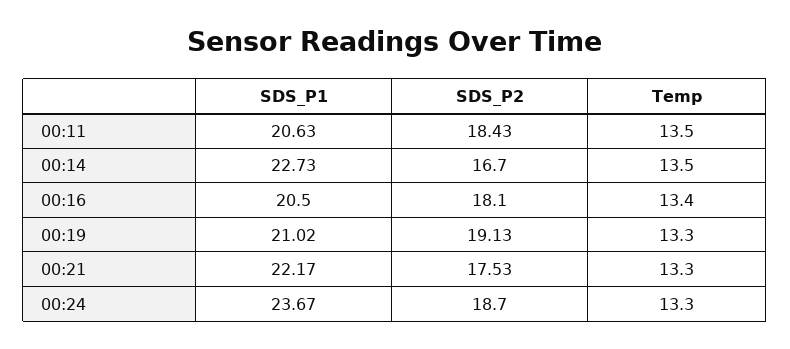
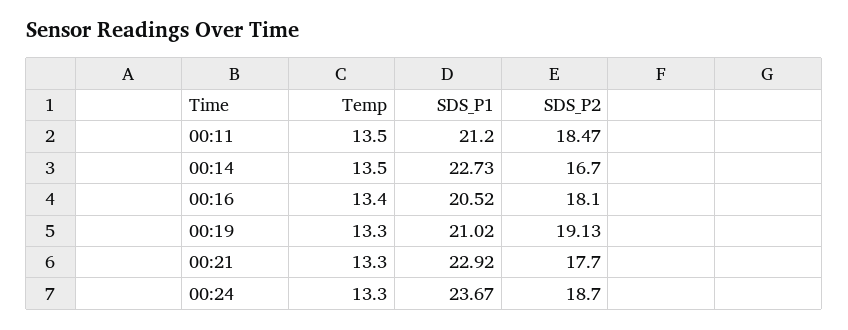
SDS_P1, 00:11: 20.63 -> 21.2
SDS_P2, 00:11: 18.43 -> 18.47
SDS_P1, 00:16: 20.5 -> 20.52
SDS_P1, 00:21: 22.17 -> 22.92
SDS_P2, 00:21: 17.53 -> 17.7

